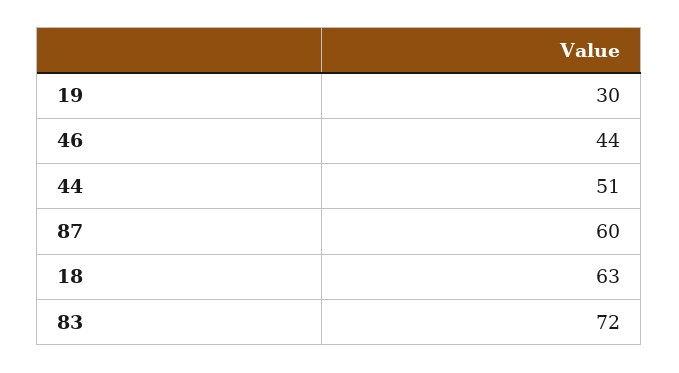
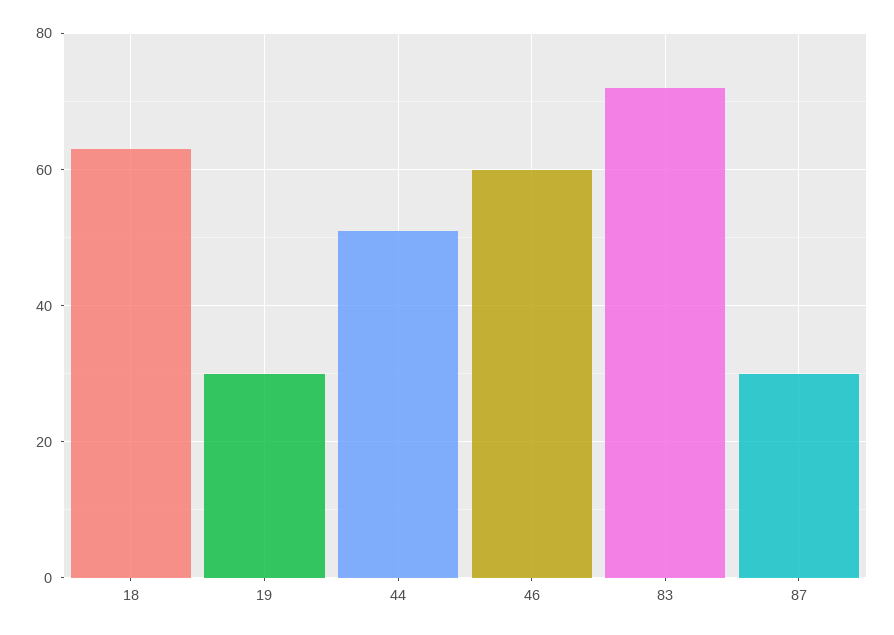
46: 44 -> 60
87: 60 -> 30

